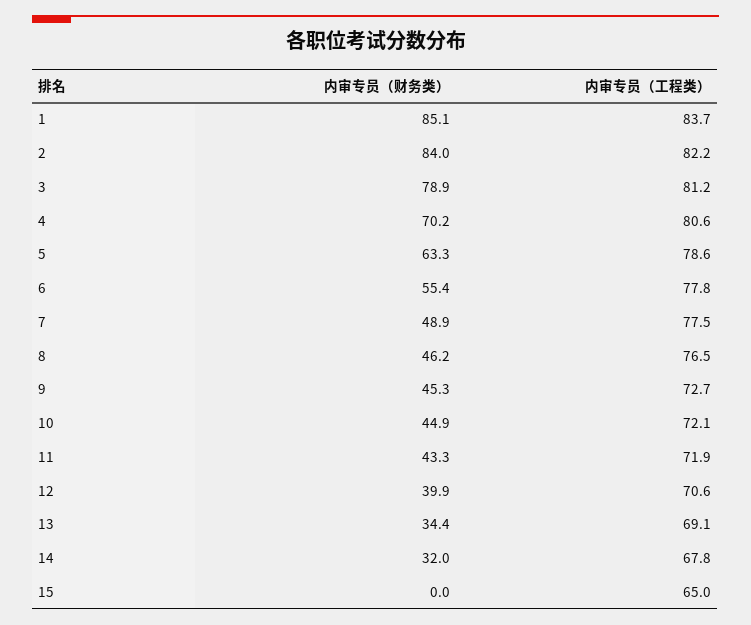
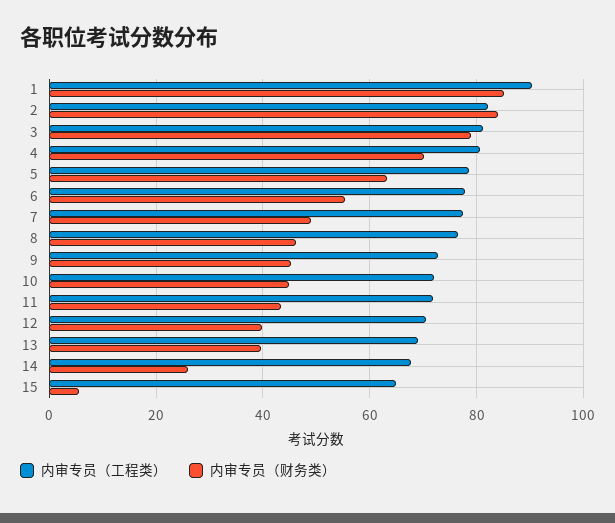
内审专员（工程类）, 1: 83.7 -> 90
内审专员（财务类）, 13: 34.4 -> 40
内审专员（财务类）, 14: 32 -> 26
内审专员（财务类）, 15: 0 -> 6

